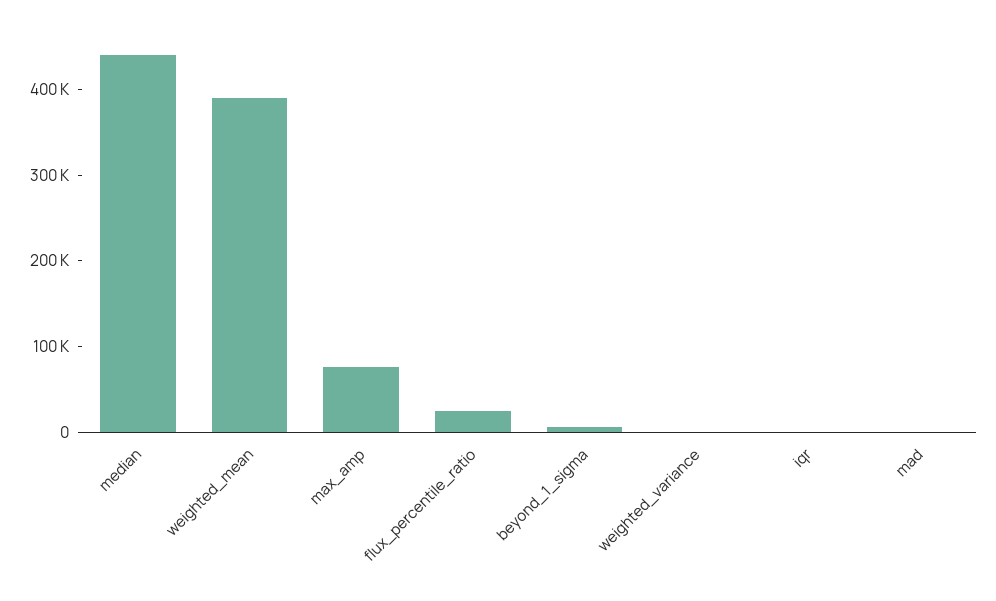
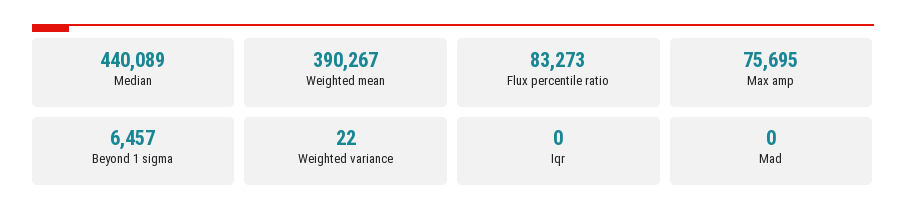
flux_percentile_ratio: 20000 -> 83273

